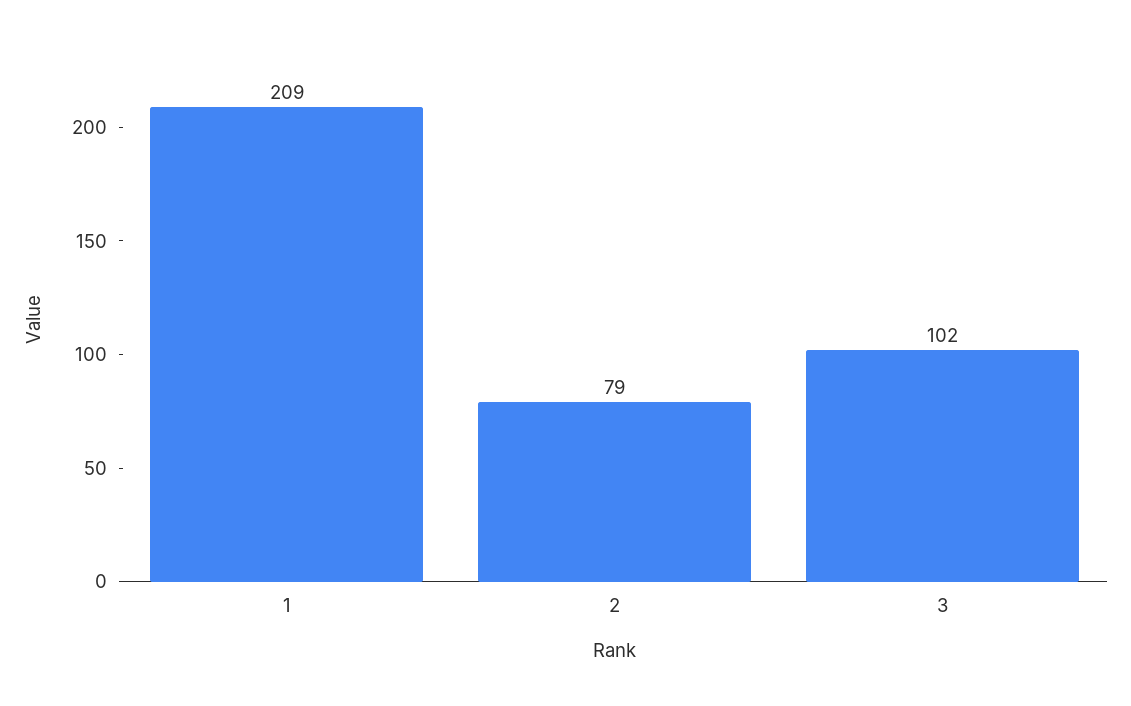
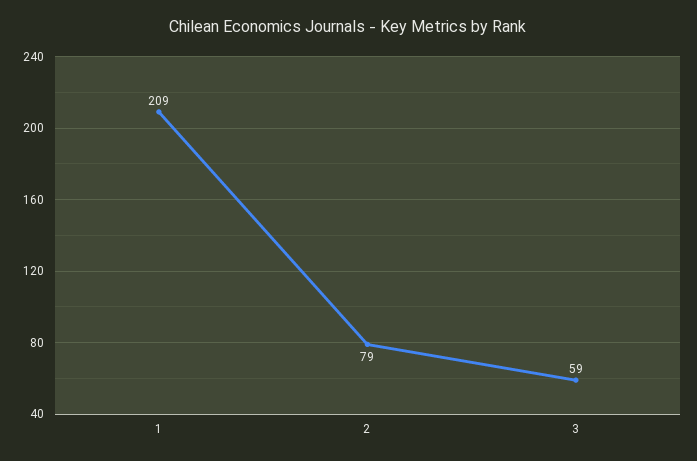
3: 102 -> 59

